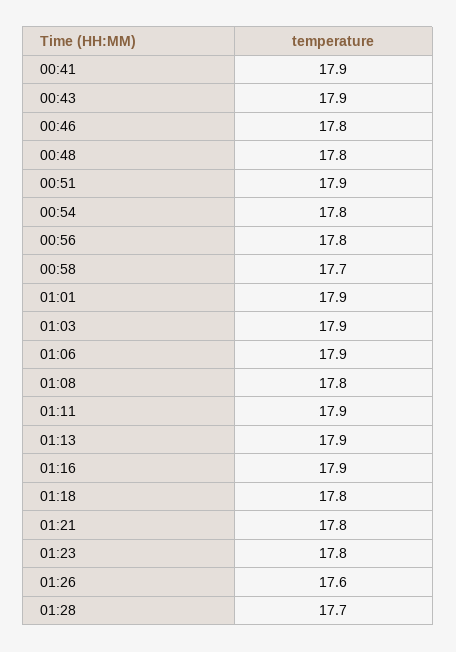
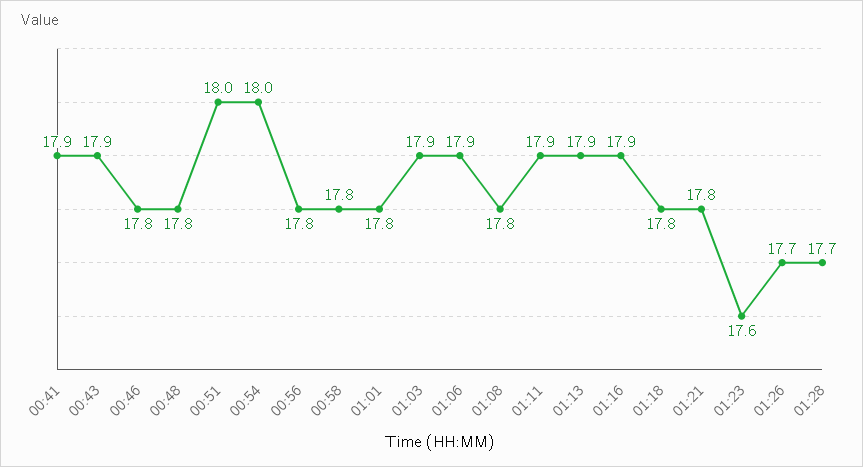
00:51: 17.9 -> 18
00:54: 17.8 -> 18
00:58: 17.7 -> 17.8
01:01: 17.9 -> 17.8
01:23: 17.8 -> 17.6
01:26: 17.6 -> 17.7

